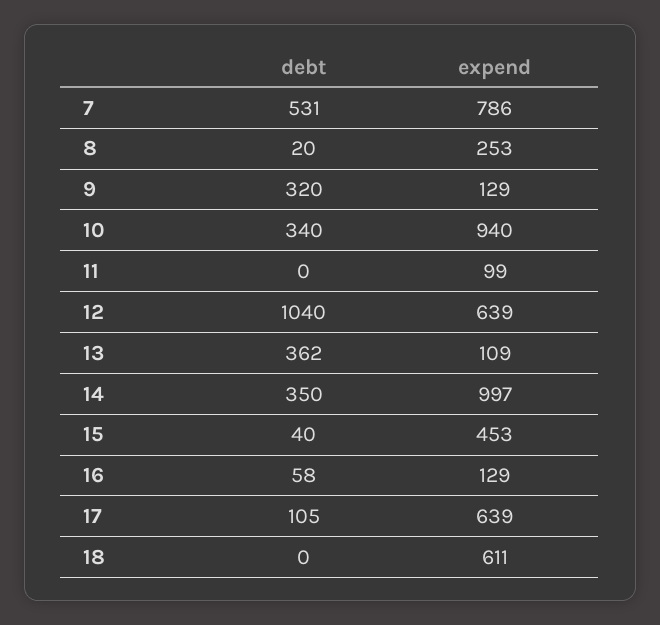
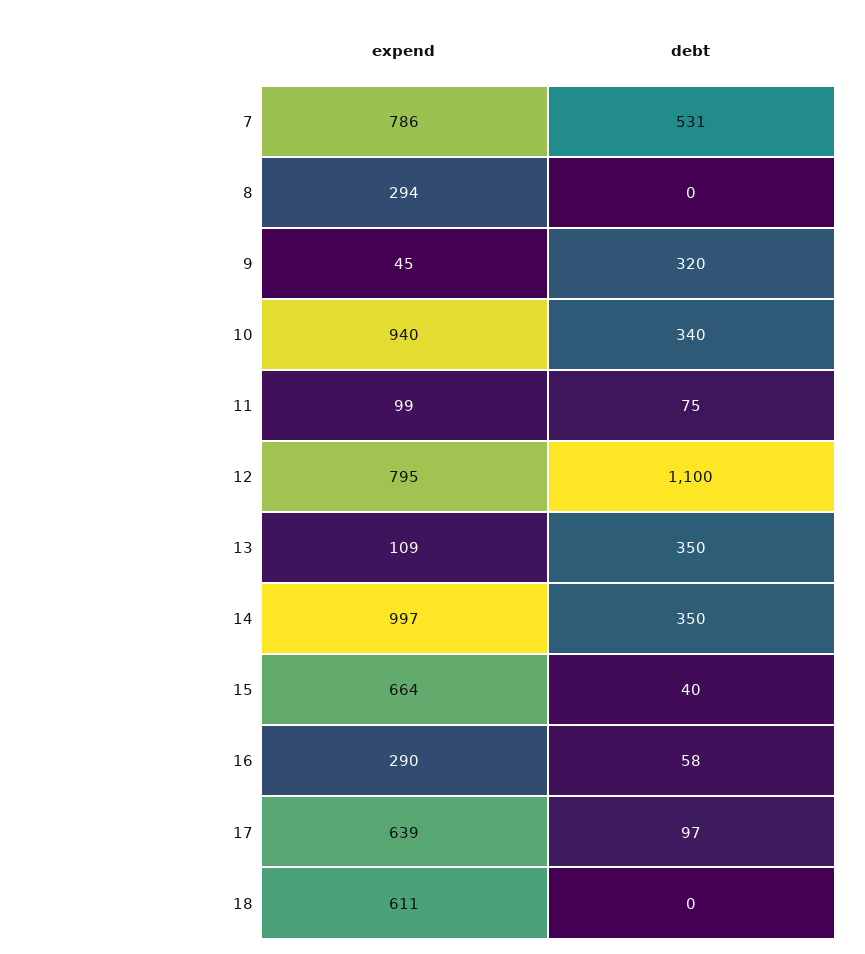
debt, 8: 20 -> 0
expend, 8: 253 -> 294
expend, 9: 129 -> 45
debt, 11: 0 -> 75
debt, 12: 1040 -> 1100
expend, 12: 639 -> 795
debt, 13: 362 -> 350
expend, 15: 453 -> 664
expend, 16: 129 -> 290
debt, 17: 105 -> 97

